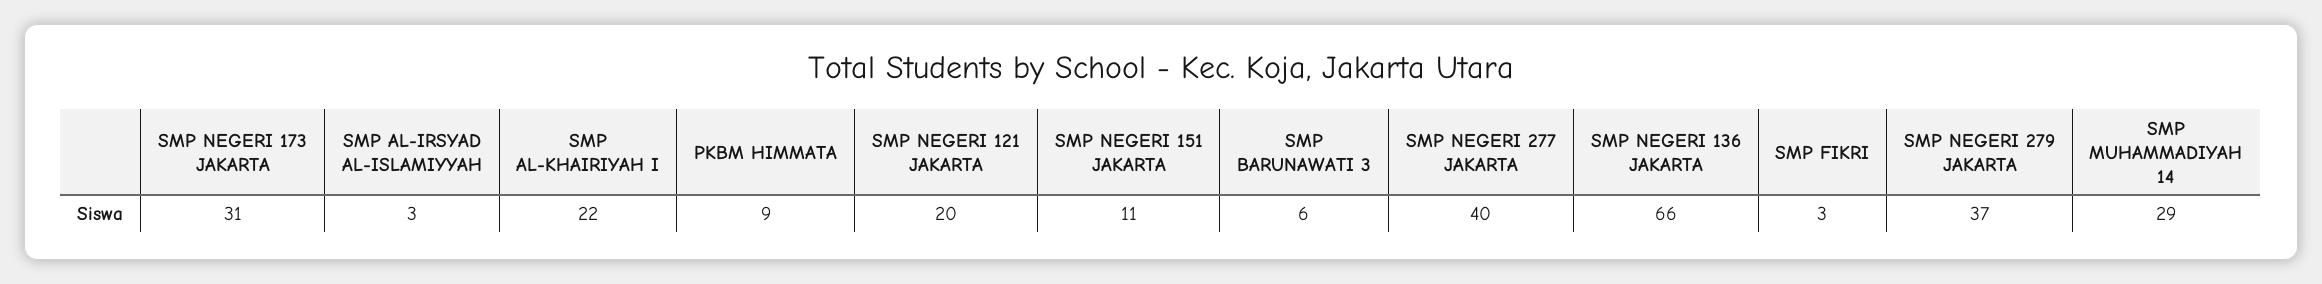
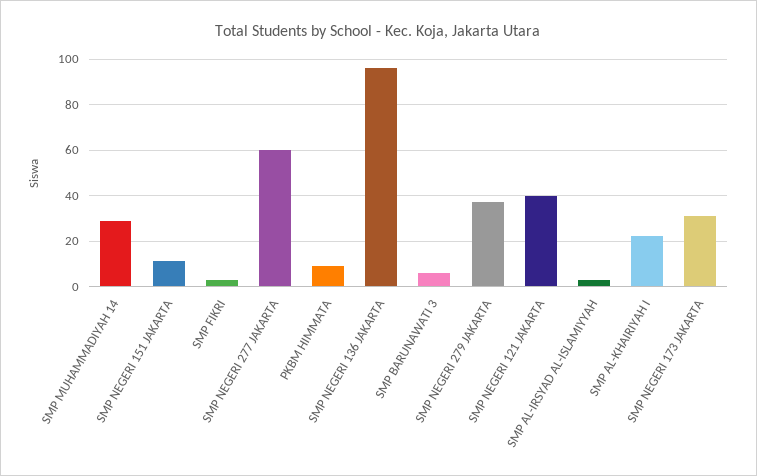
SMP NEGERI 121 JAKARTA: 20 -> 40
SMP NEGERI 277 JAKARTA: 40 -> 60
SMP NEGERI 136 JAKARTA: 66 -> 95

